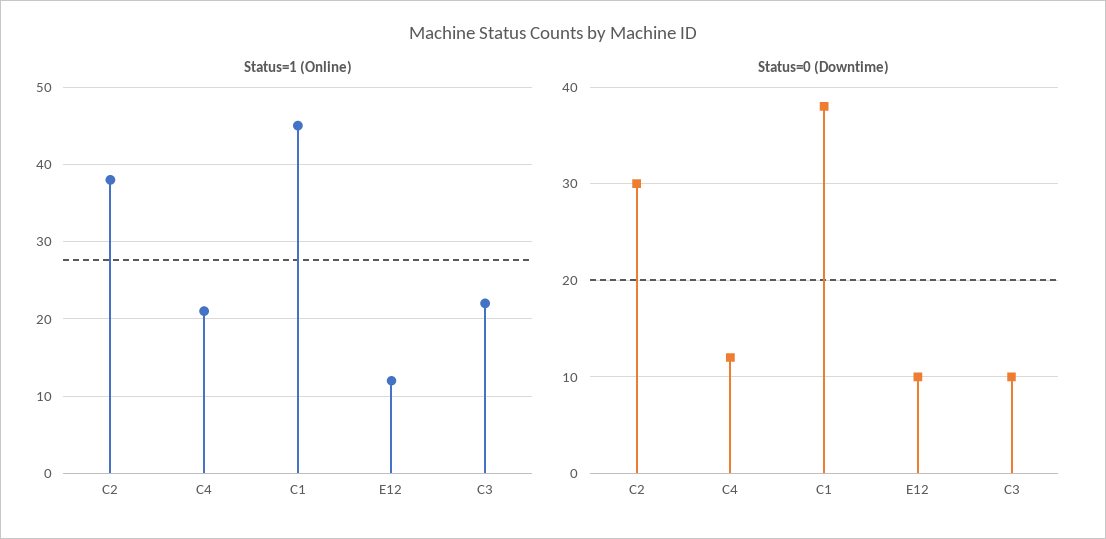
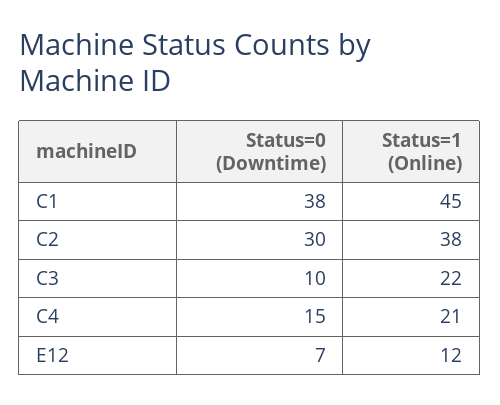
Status=0 (Downtime), C4: 12 -> 15
Status=0 (Downtime), E12: 10 -> 7

